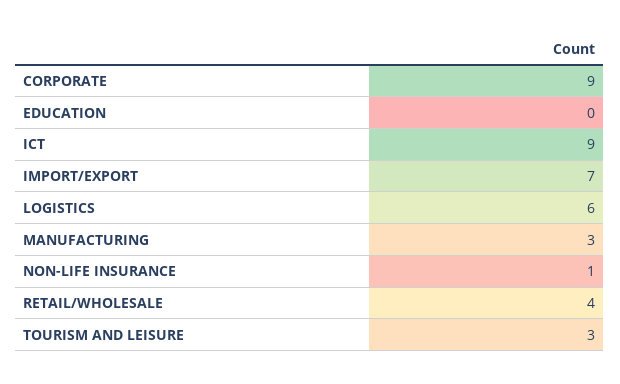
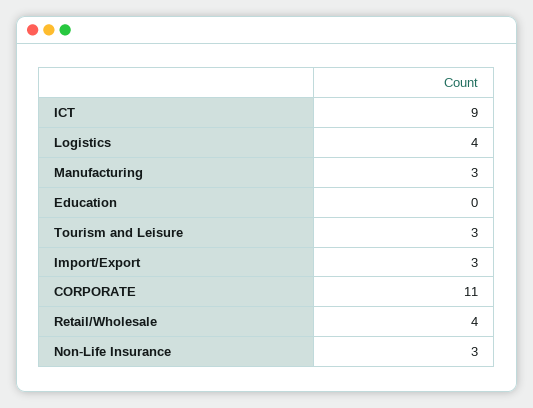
CORPORATE: 9 -> 11
IMPORT/EXPORT: 7 -> 3
LOGISTICS: 6 -> 4
NON-LIFE INSURANCE: 1 -> 3

